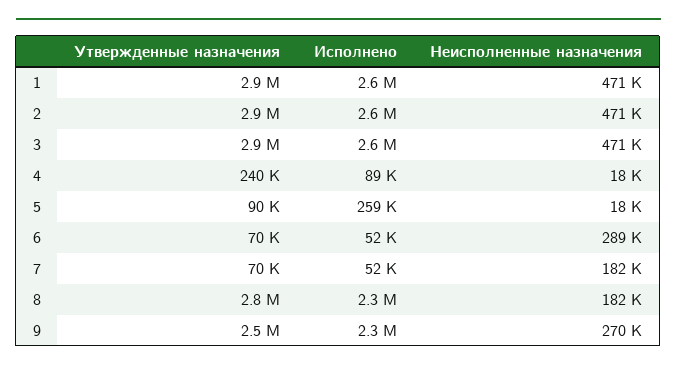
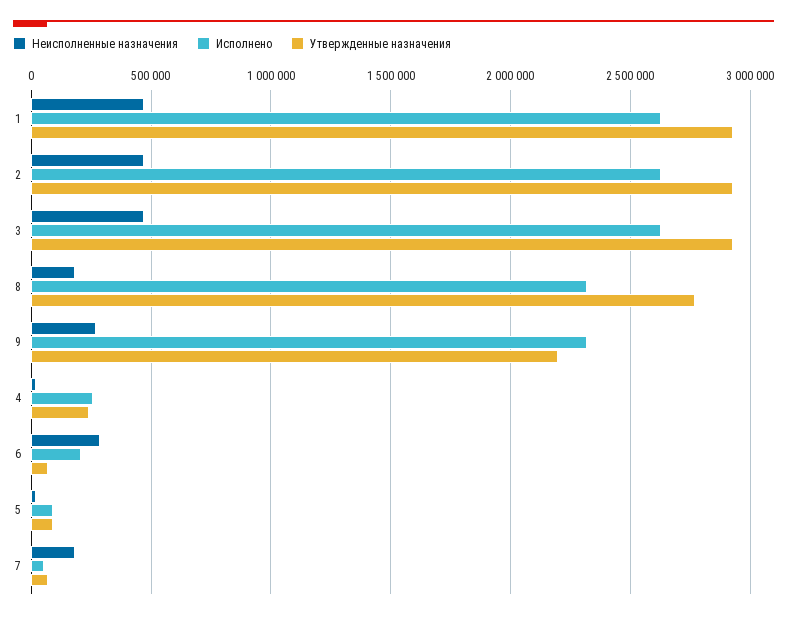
Исполнено, 4: 89000 -> 250000
Исполнено, 5: 259000 -> 100000
Исполнено, 6: 52000 -> 200000
Утвержденные назначения, 9: 2500000 -> 2200000

